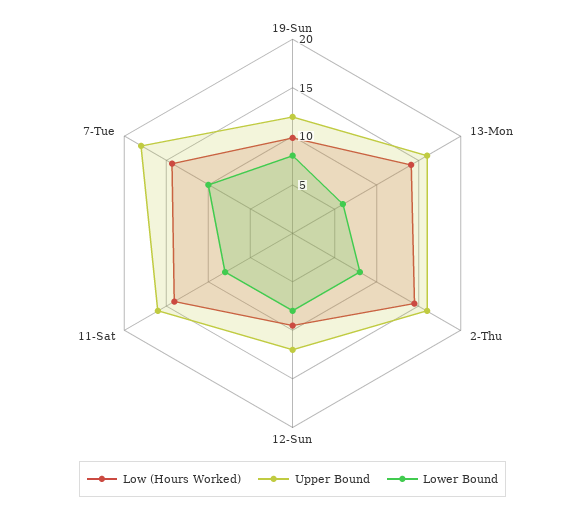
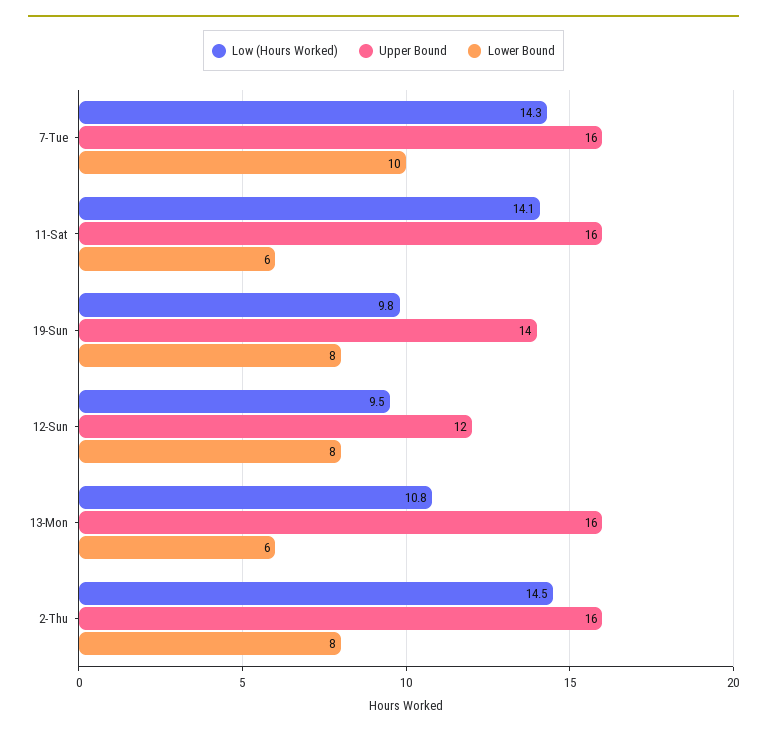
Upper Bound, 19-Sun: 12 -> 14
Low (Hours Worked), 13-Mon: 14 -> 10.8
Lower Bound, 11-Sat: 8 -> 6
Upper Bound, 7-Tue: 18 -> 16

